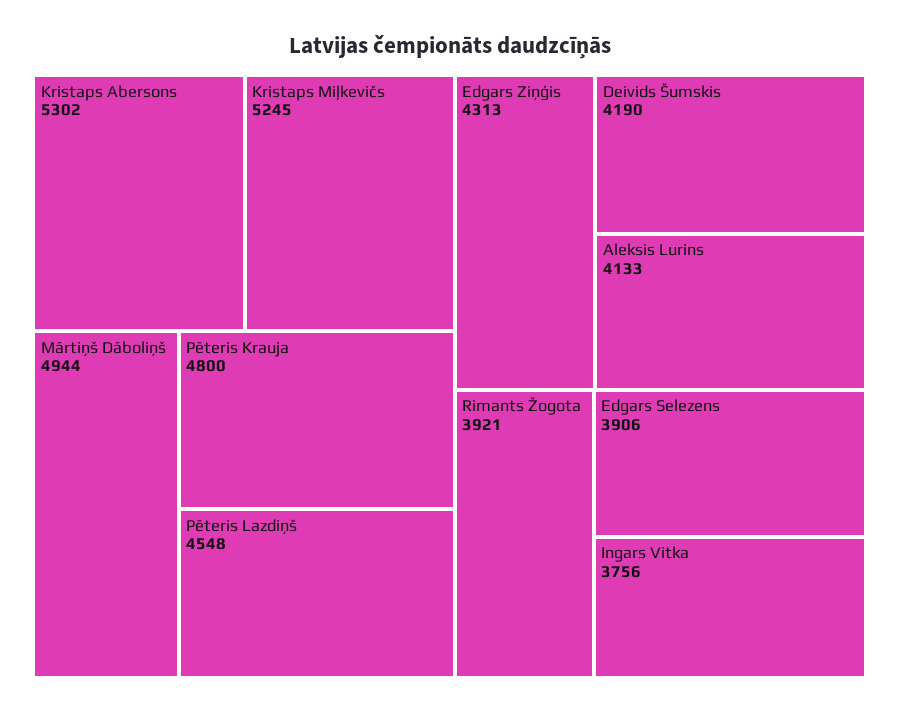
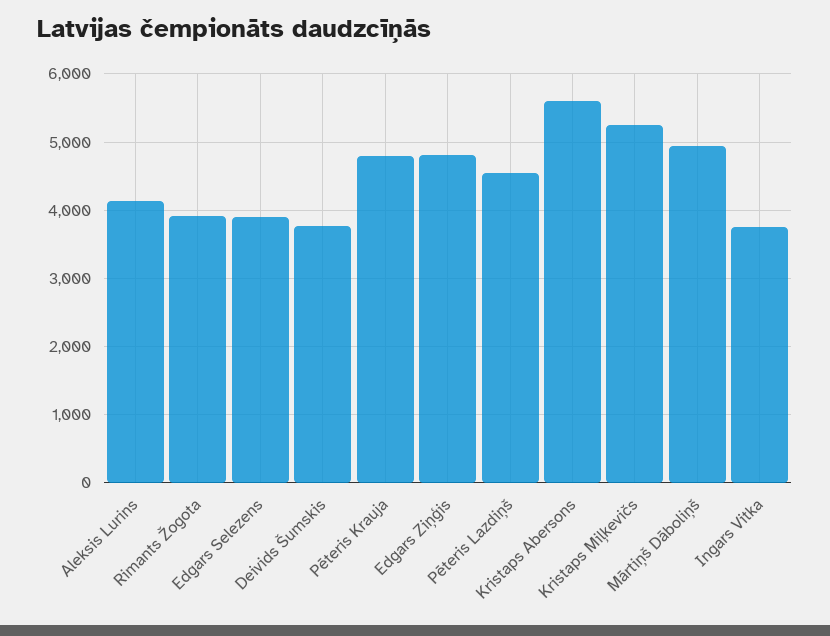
Kristaps Abersons: 5302 -> 5600
Edgars Ziņģis: 4313 -> 4800
Deivids Šumskis: 4190 -> 3800

